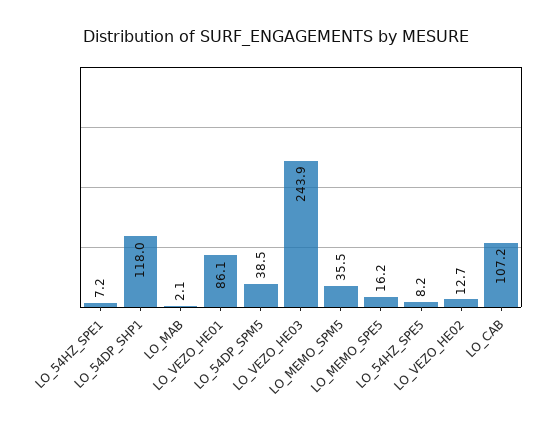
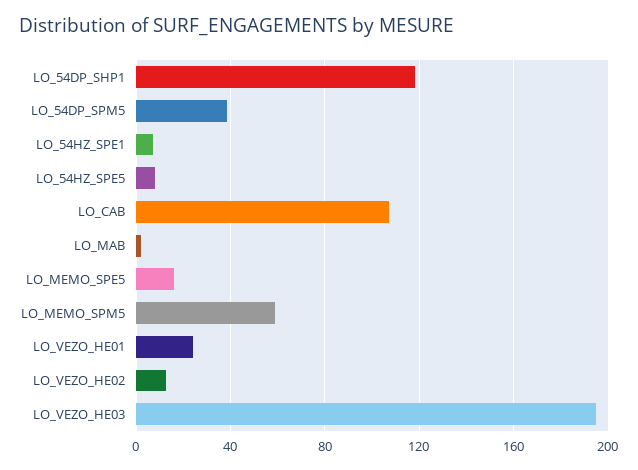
LO_VEZO_HE01: 86.1 -> 25
LO_VEZO_HE03: 243.9 -> 195
LO_MEMO_SPM5: 35.5 -> 60

